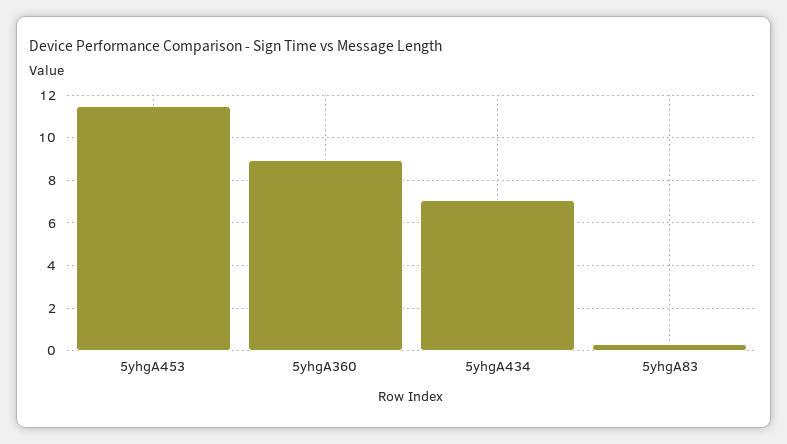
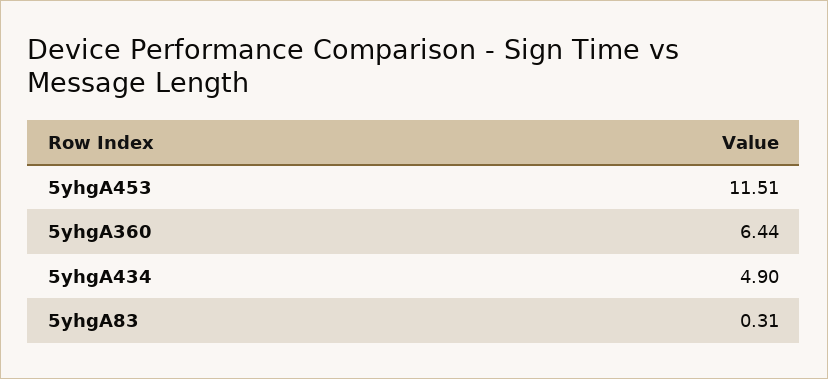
5yhgA360: 9 -> 6.44
5yhgA434: 7 -> 4.9

